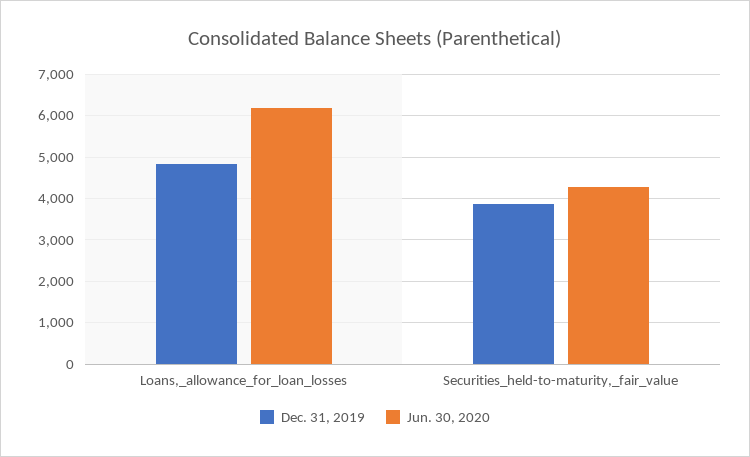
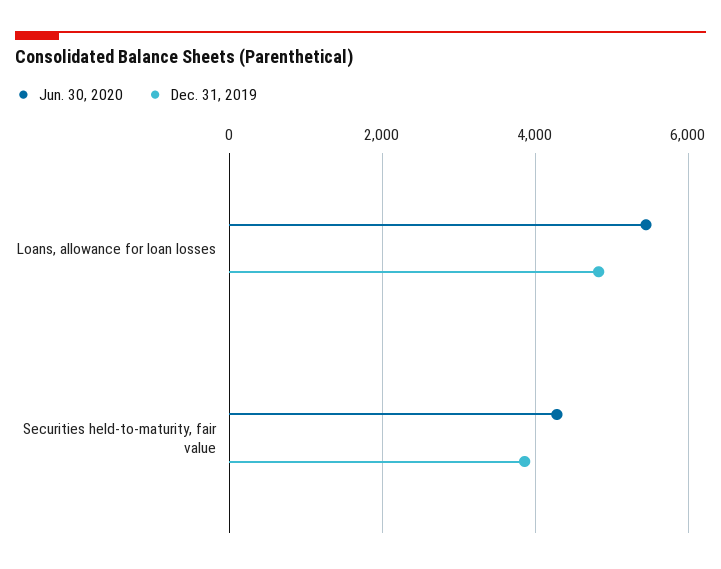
Jun. 30, 2020, Loans,_allowance_for_loan_losses: 6200 -> 5400

